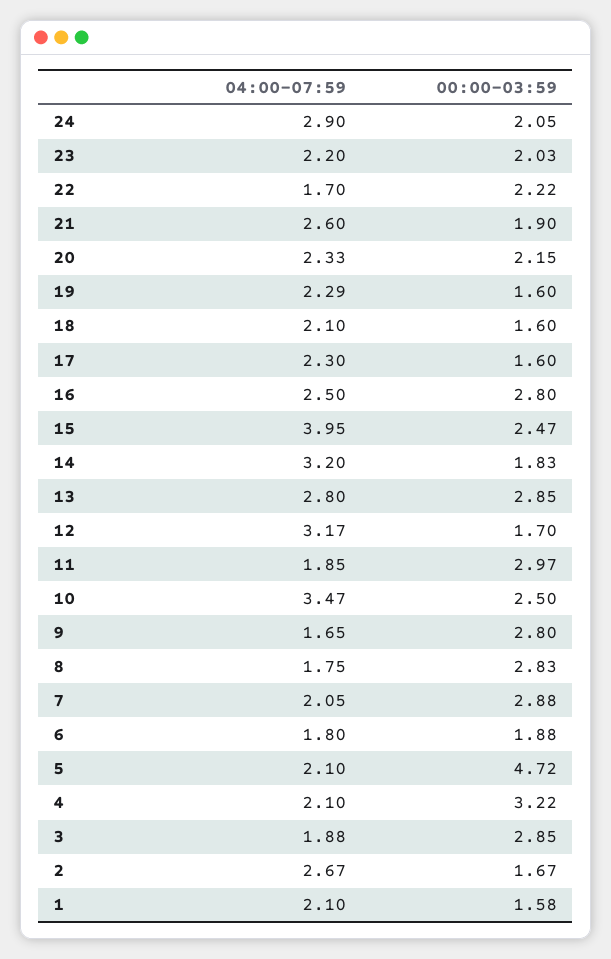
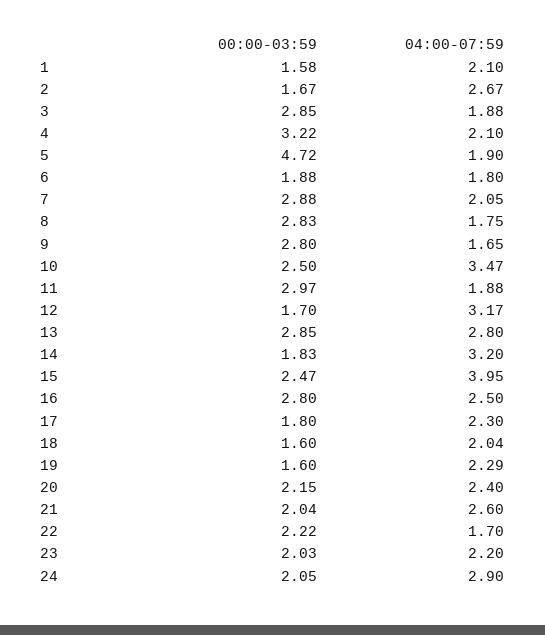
00:00-03:59, 21: 1.9 -> 2.04
04:00-07:59, 20: 2.33 -> 2.4
04:00-07:59, 18: 2.1 -> 2.04
00:00-03:59, 17: 1.6 -> 1.8
04:00-07:59, 11: 1.85 -> 1.88
04:00-07:59, 5: 2.1 -> 1.9

